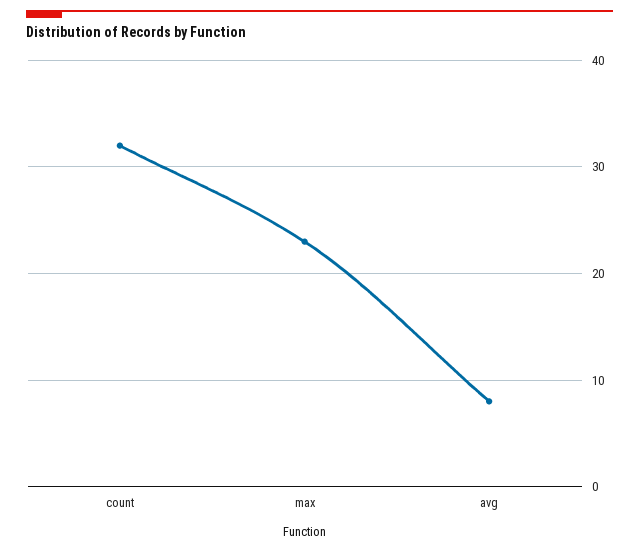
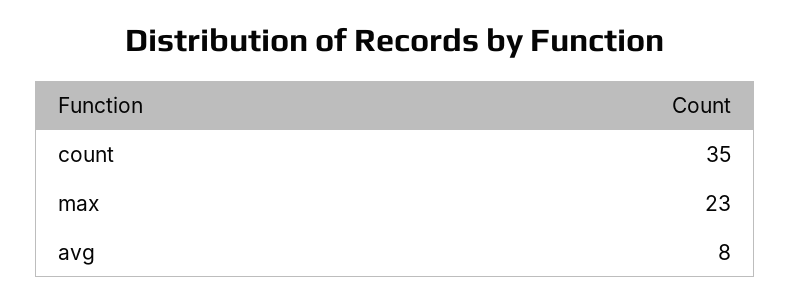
count: 32 -> 35

